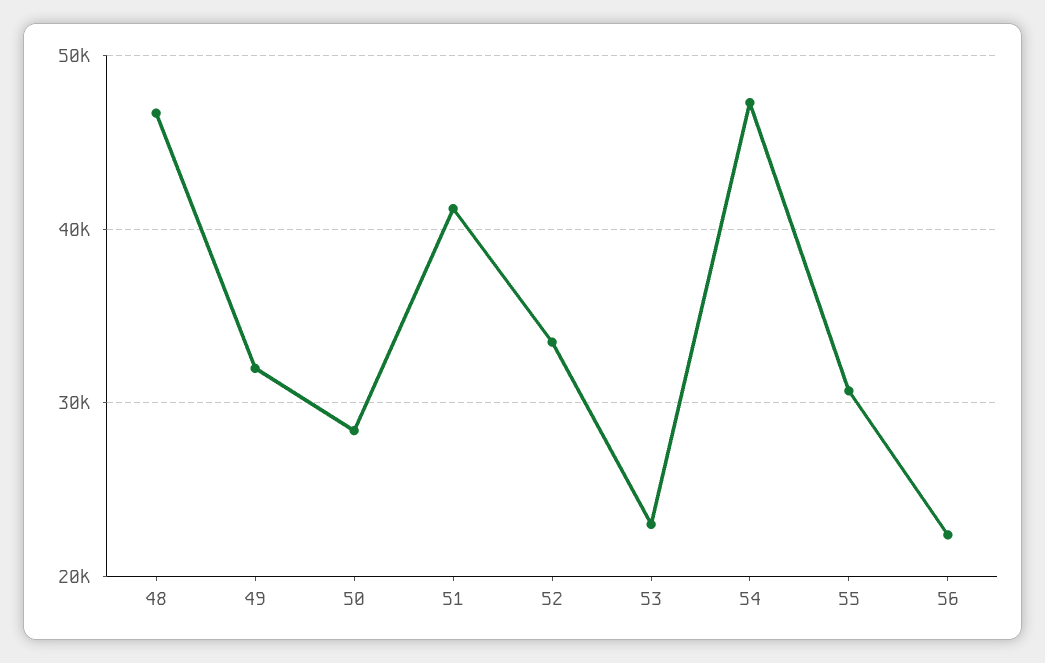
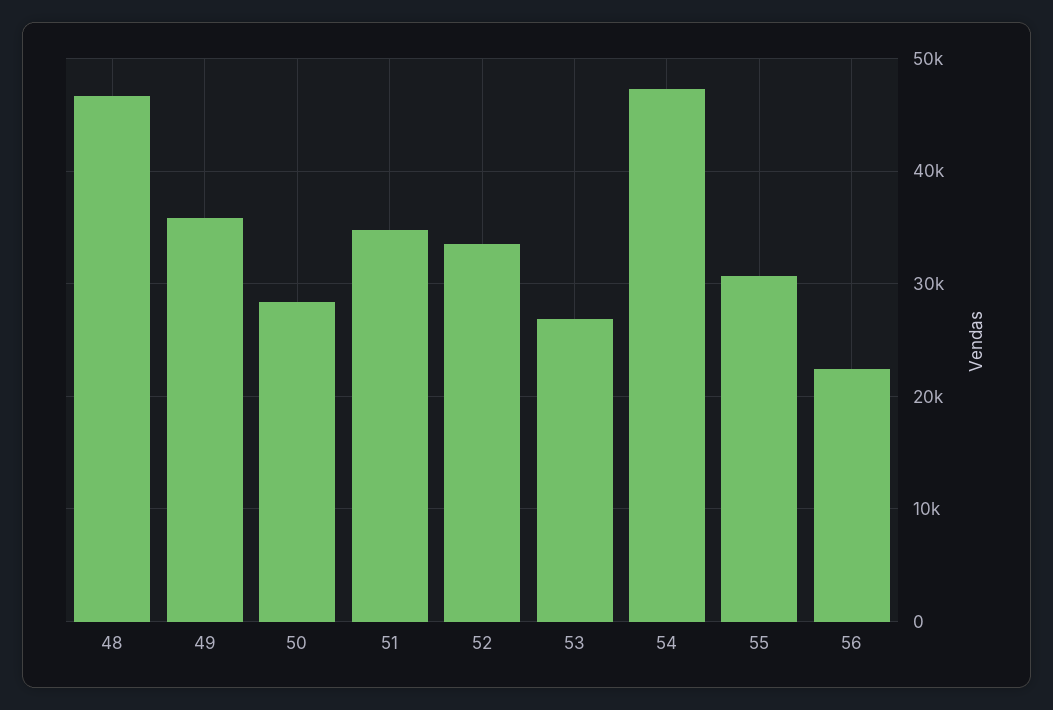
49: 32000 -> 36000
51: 41000 -> 35000
53: 23000 -> 27000

